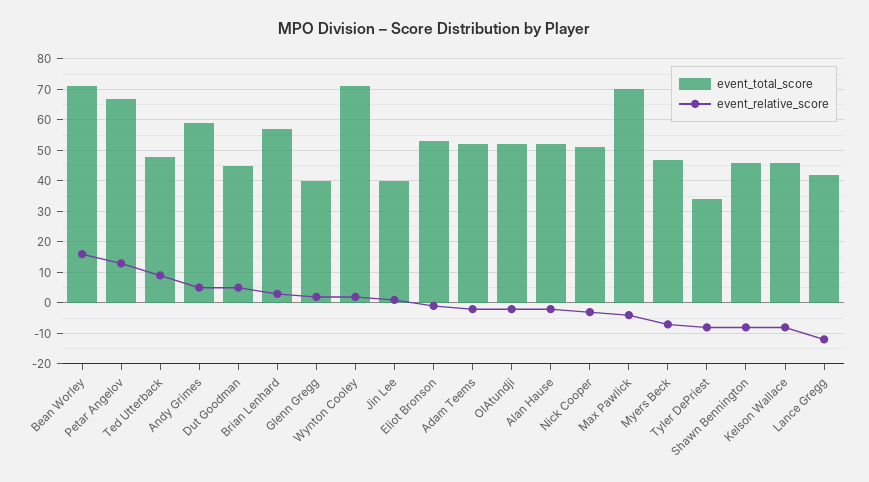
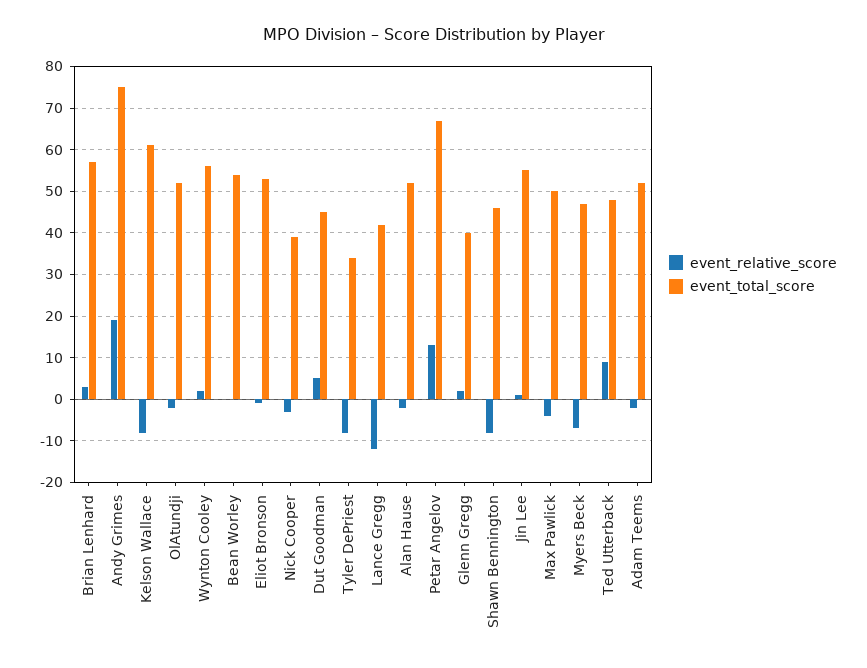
event_total_score, Bean Worley: 70 -> 55
event_relative_score, Bean Worley: 15 -> 0
event_total_score, Andy Grimes: 60 -> 75
event_relative_score, Andy Grimes: 5 -> 20
event_total_score, Wynton Cooley: 70 -> 55
event_total_score, Jin Lee: 40 -> 55
event_total_score, Nick Cooper: 50 -> 40
event_total_score, Max Pawlick: 70 -> 50
event_total_score, Kelson Wallace: 45 -> 60

